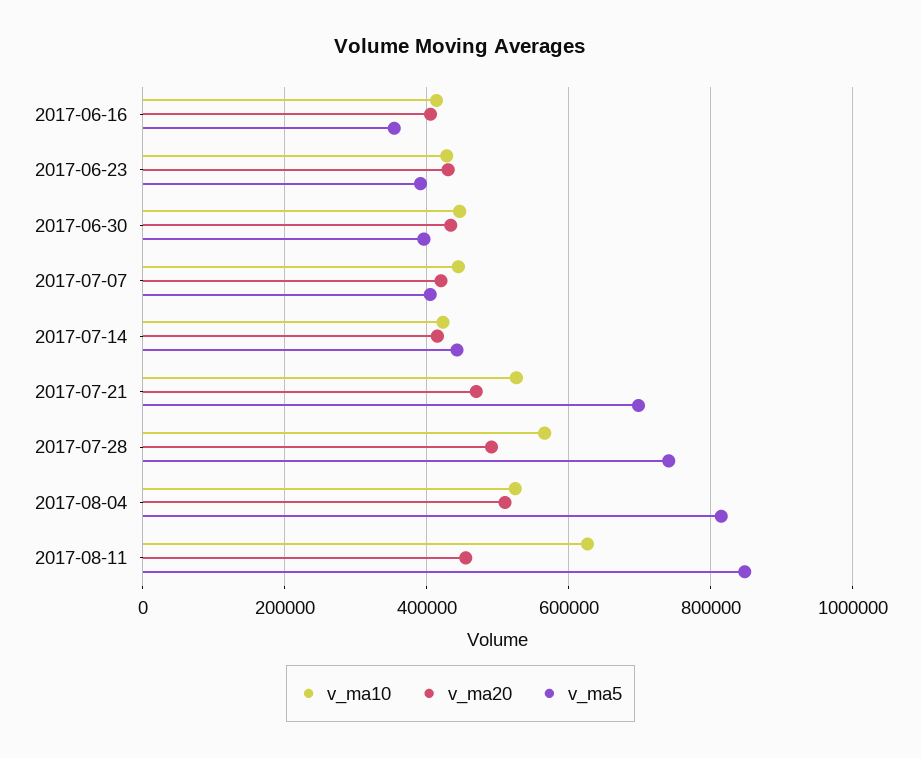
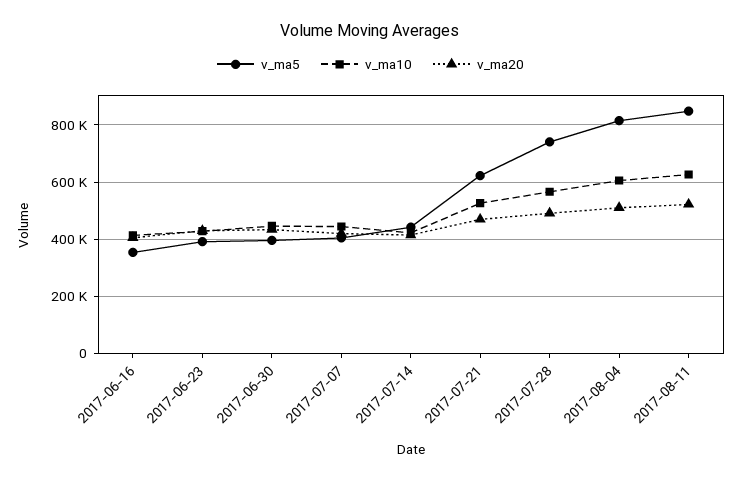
v_ma5, 2017-07-21: 700000 -> 625000
v_ma10, 2017-08-04: 520000 -> 600000
v_ma20, 2017-08-11: 460000 -> 525000

